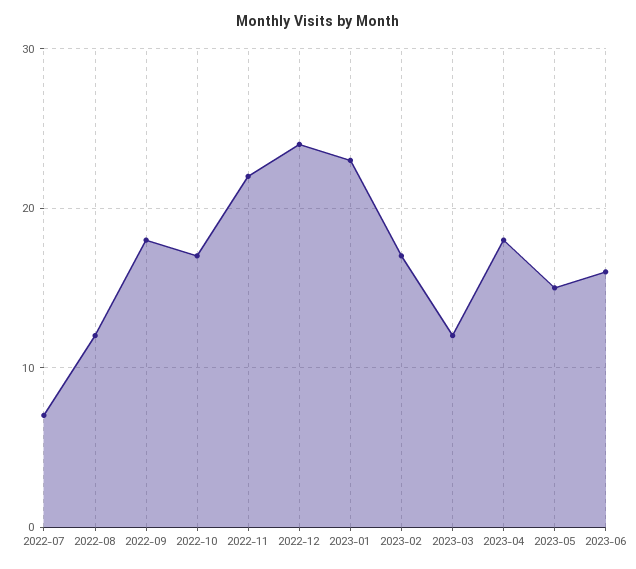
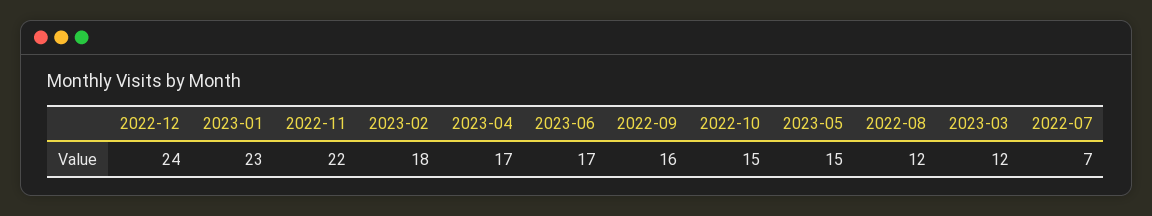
2022-09: 18 -> 16
2022-10: 17 -> 15
2023-02: 17 -> 18
2023-04: 18 -> 17
2023-06: 16 -> 17

